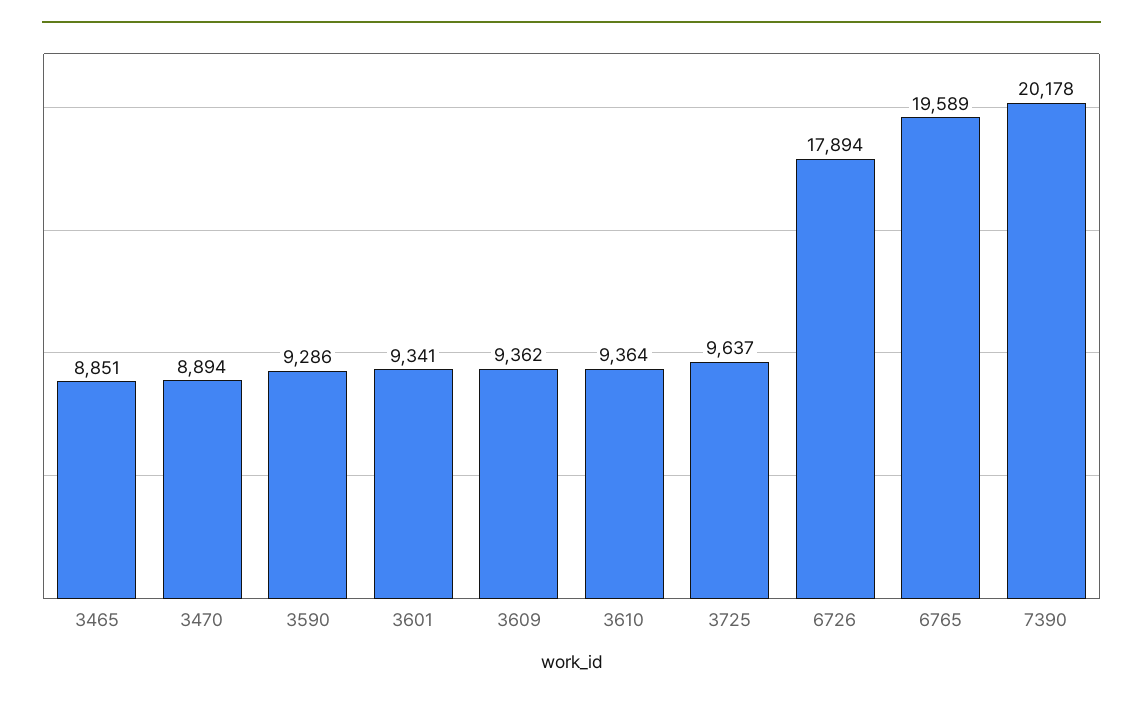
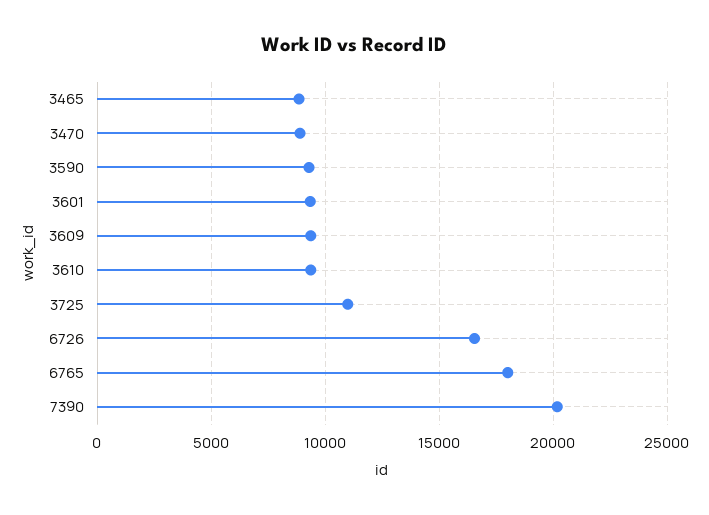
3725: 9637 -> 11000
6726: 17894 -> 16500
6765: 19589 -> 18000

